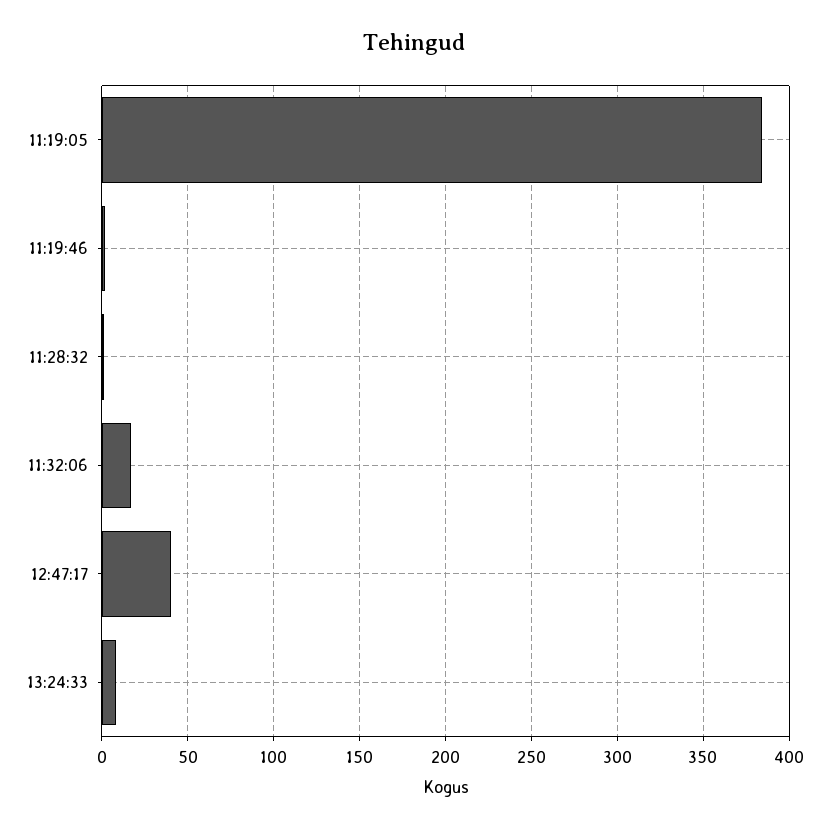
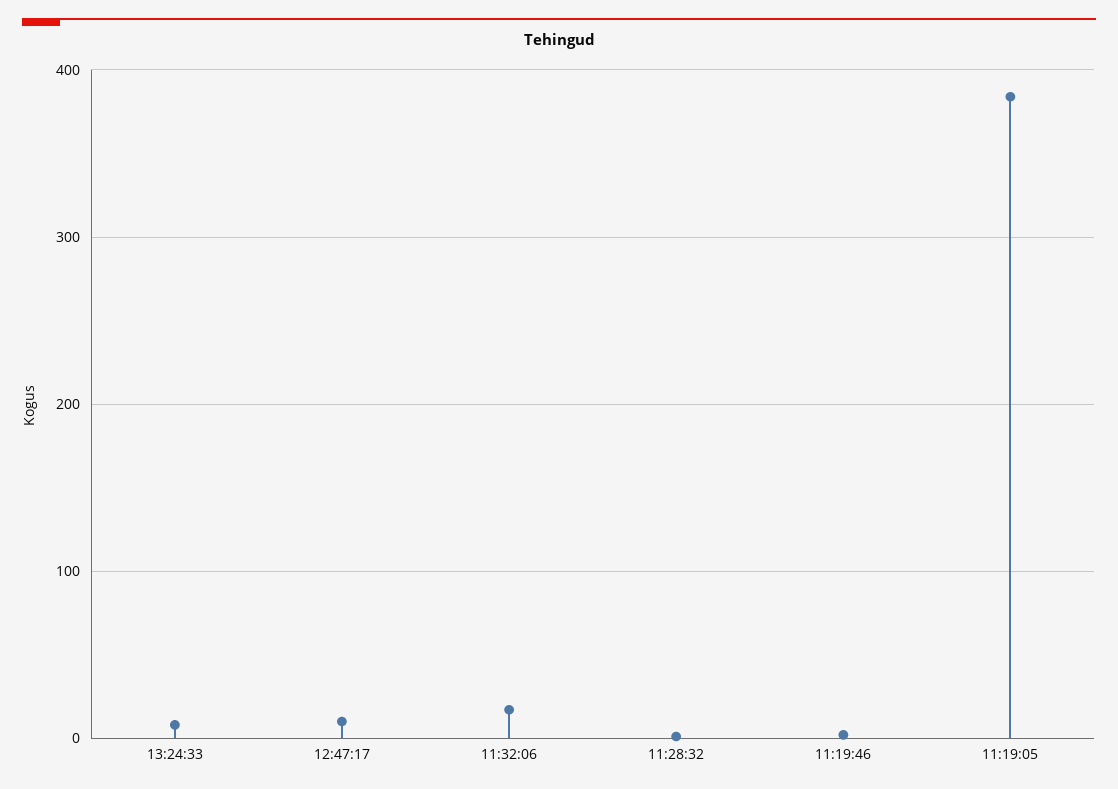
12:47:17: 40 -> 10

